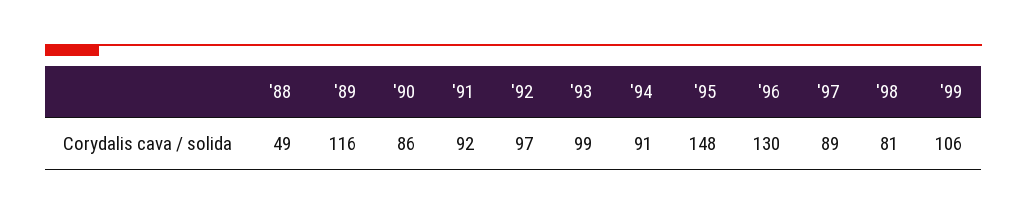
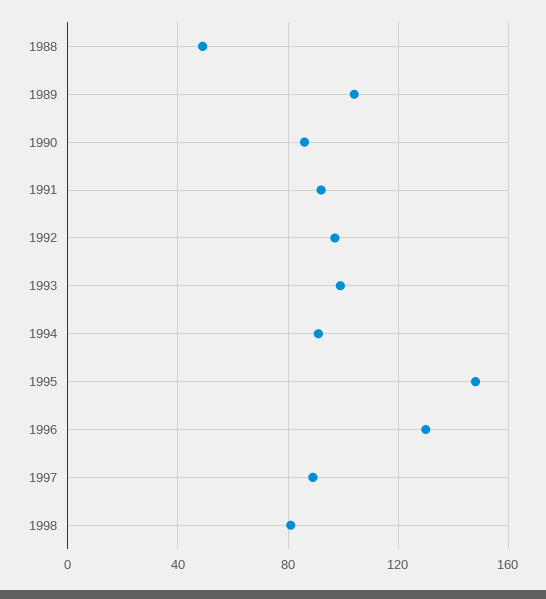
'89: 116 -> 105
'99: 106 -> none

